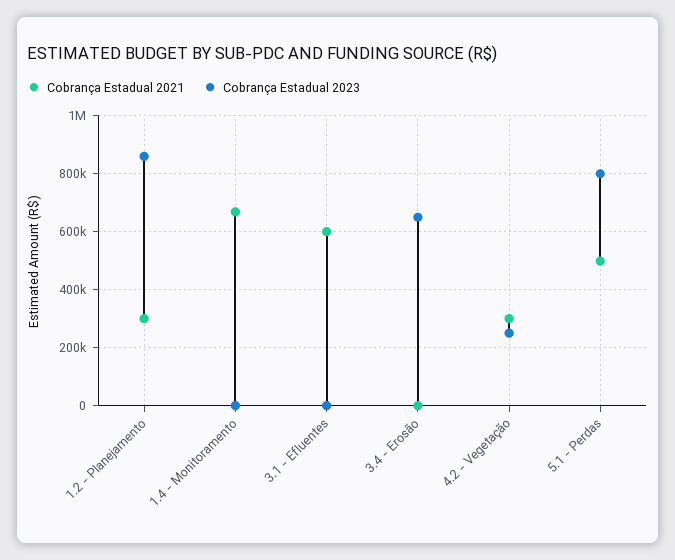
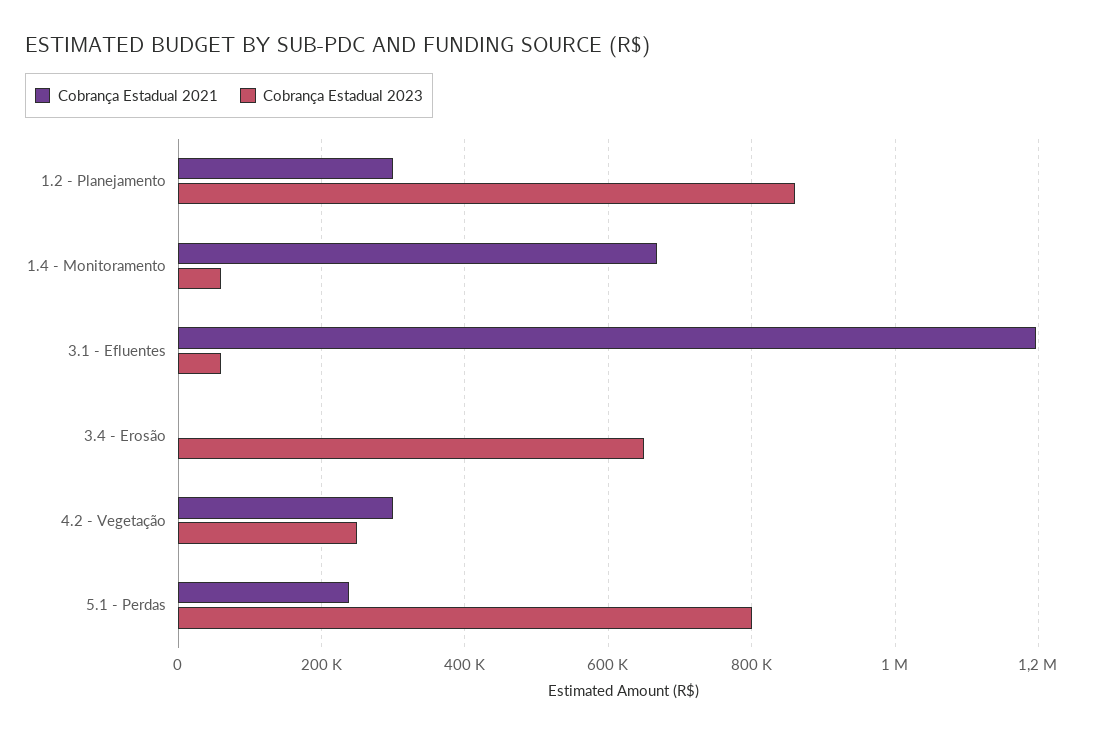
Cobrança Estadual 2023, 1.4 - Monitoramento: 0 -> 60000
Cobrança Estadual 2021, 3.1 - Efluentes: 600000 -> 1200000
Cobrança Estadual 2023, 3.1 - Efluentes: 0 -> 60000
Cobrança Estadual 2021, 5.1 - Perdas: 500000 -> 240000

